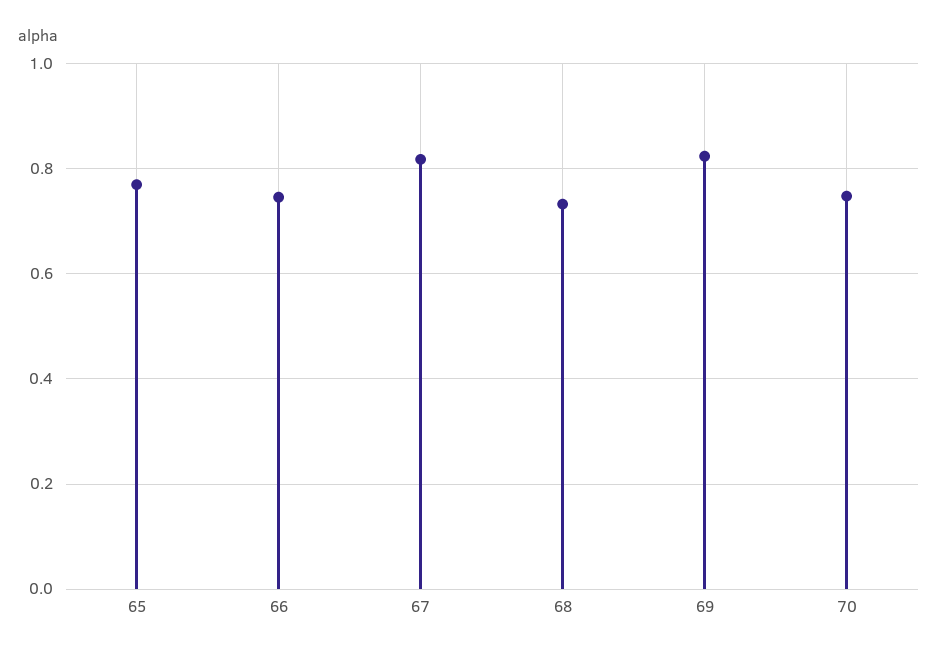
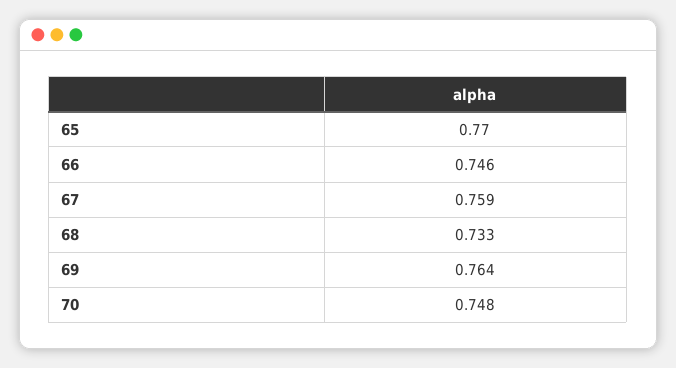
67: 0.82 -> 0.759
69: 0.82 -> 0.764

